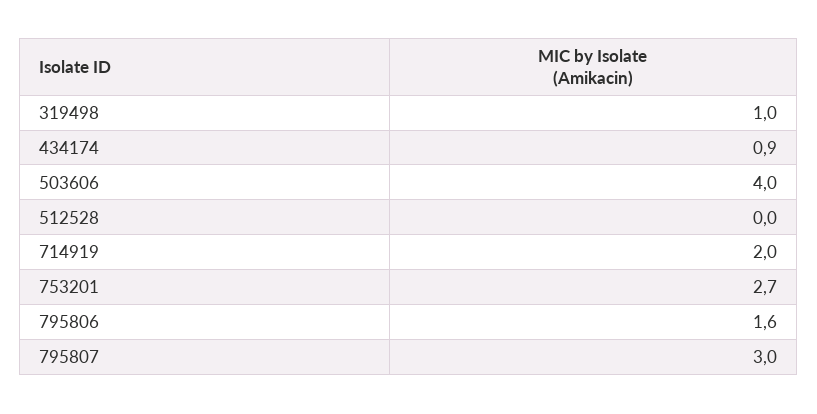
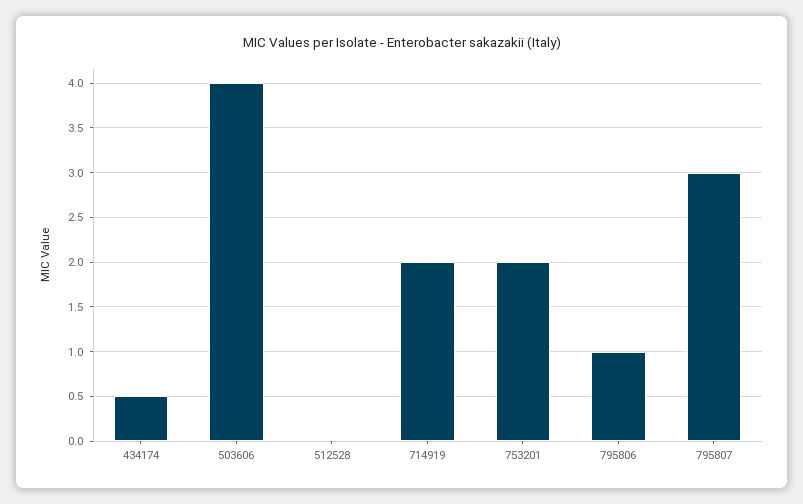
319498: 1 -> none
434174: 0.9 -> 0.5
753201: 2.7 -> 2
795806: 1.6 -> 1

